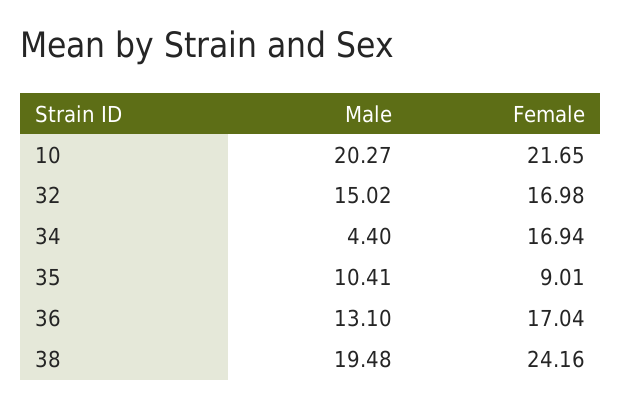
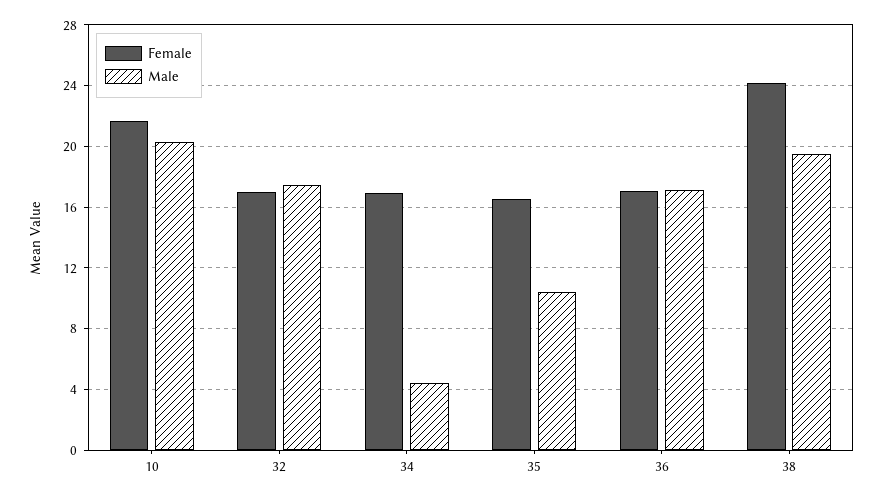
Male, 32: 15.02 -> 17.5
Female, 35: 9.01 -> 16.5
Male, 36: 13.1 -> 17

